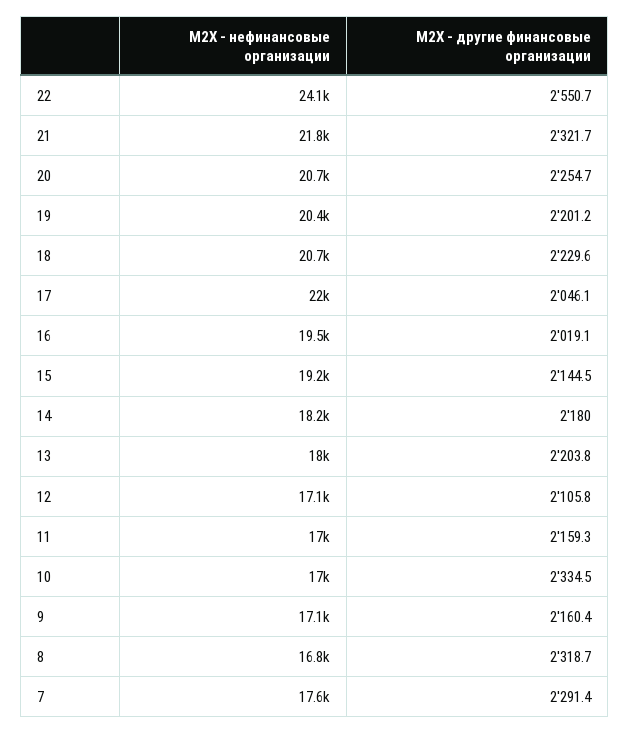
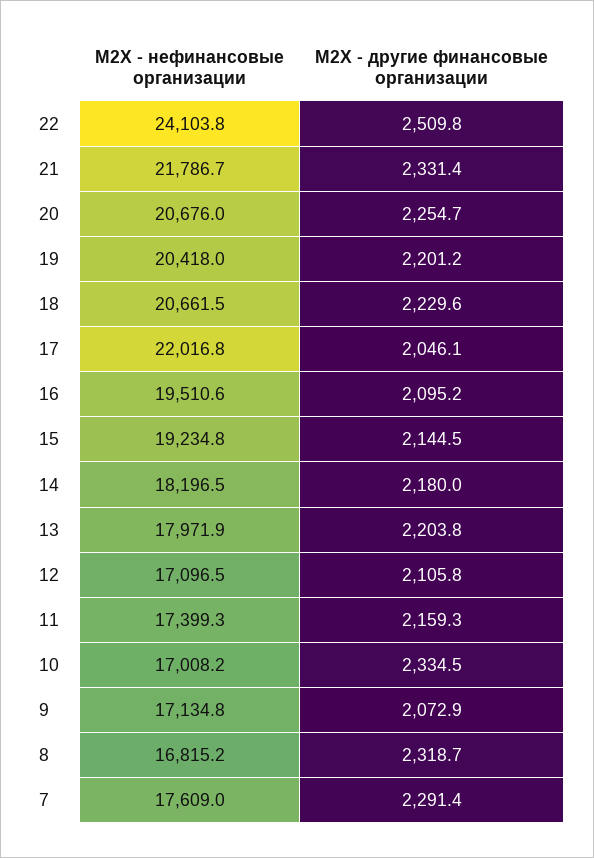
M2X - другие финансовые организации, 22: 2550.7 -> 2509.8
M2X - другие финансовые организации, 21: 2321.7 -> 2331.4
M2X - другие финансовые организации, 16: 2019.1 -> 2095.2
M2X - нефинансовые организации, 11: 17000 -> 17399.3
M2X - другие финансовые организации, 9: 2160.4 -> 2072.9

